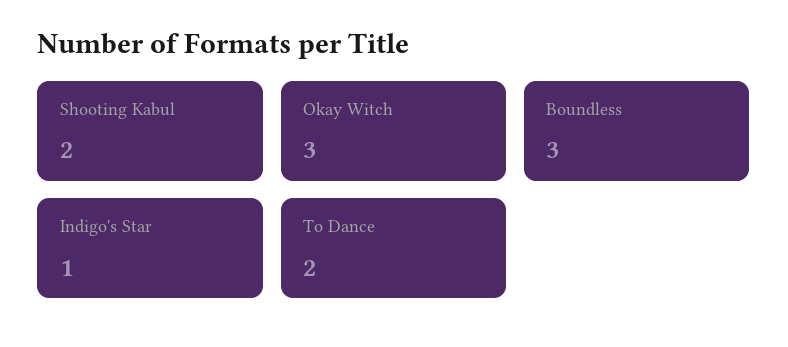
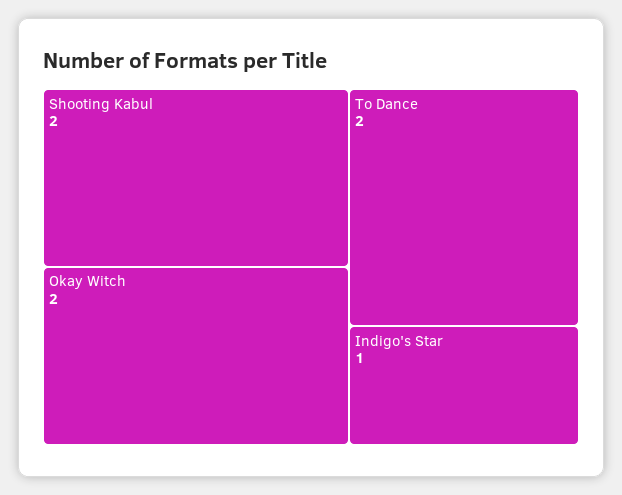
Okay Witch: 3 -> 2
Boundless: 3 -> none

